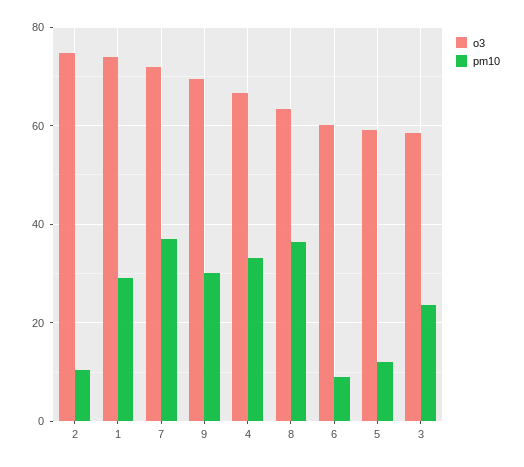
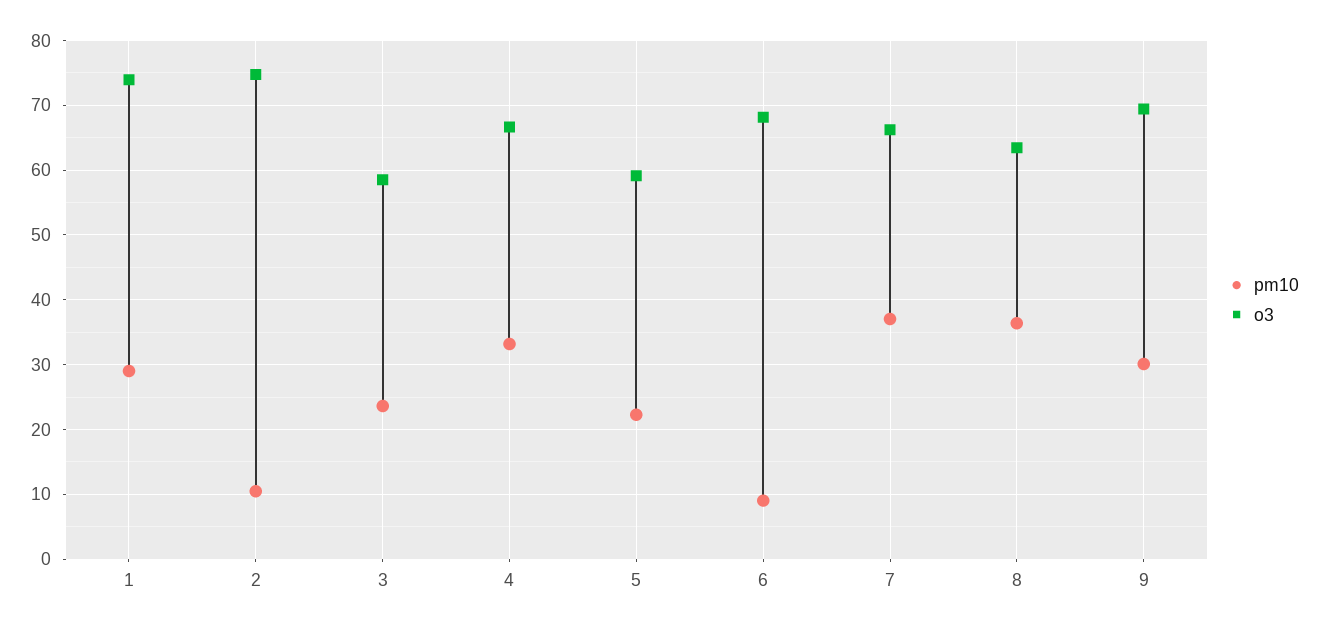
o3, 7: 72 -> 66
o3, 6: 60 -> 68
pm10, 5: 12 -> 22

